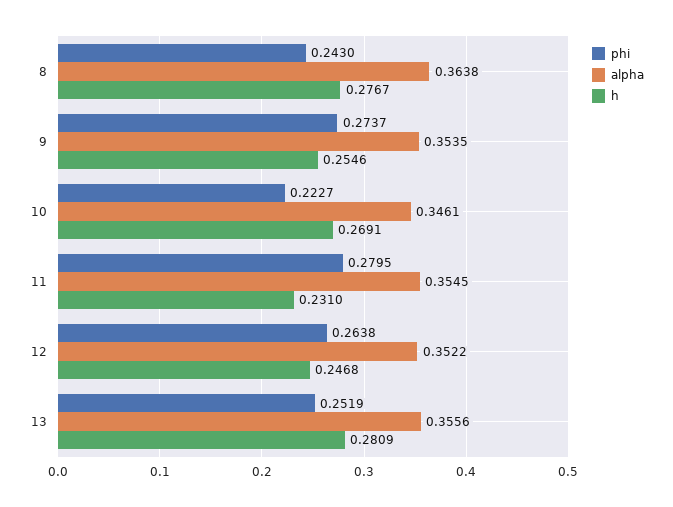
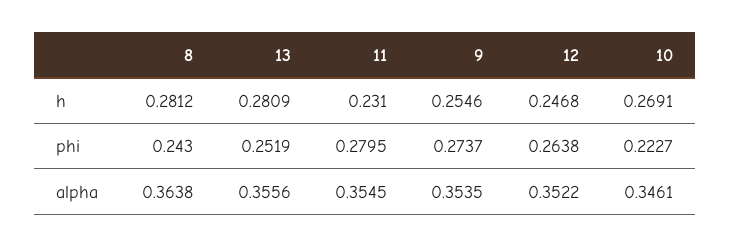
h, 8: 0.2767 -> 0.2812

